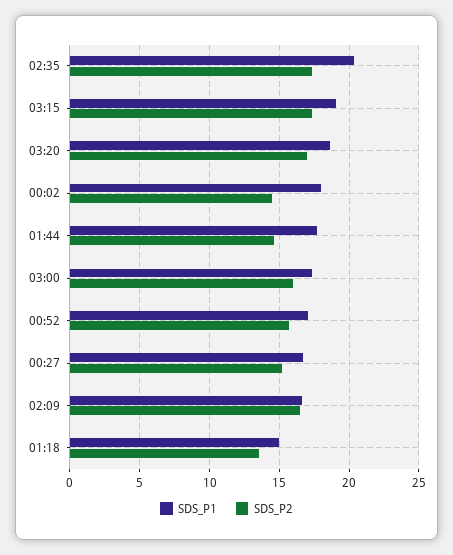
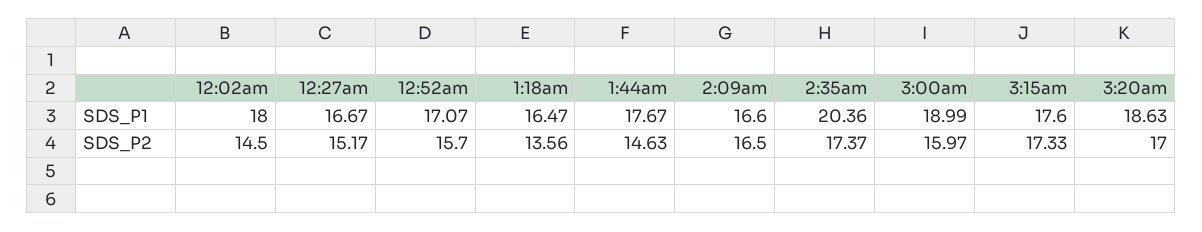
SDS_P1, 03:15: 19 -> 17.6
SDS_P1, 03:00: 17.5 -> 18.99
SDS_P1, 01:18: 15 -> 16.47

